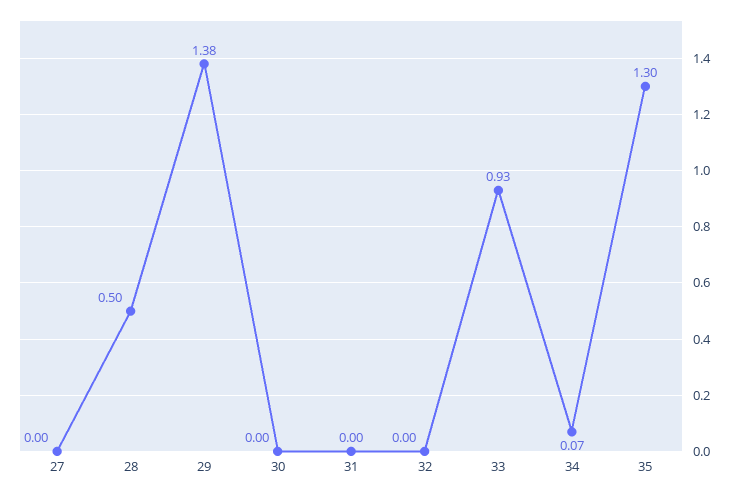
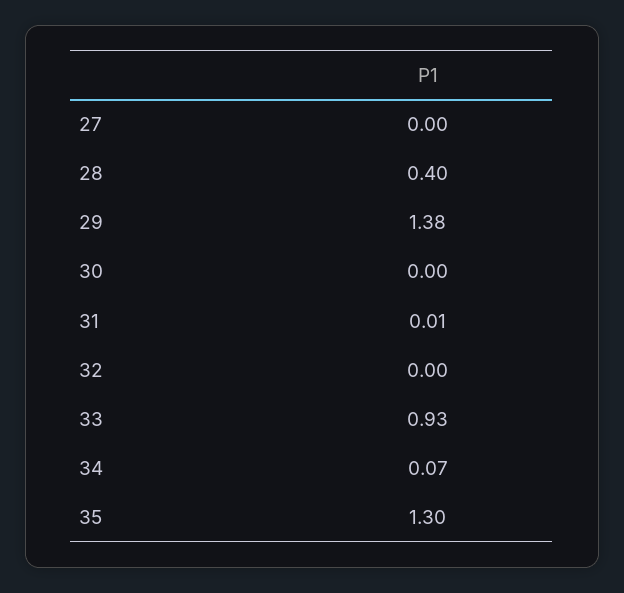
28: 0.5 -> 0.4
31: 0 -> 0.01

